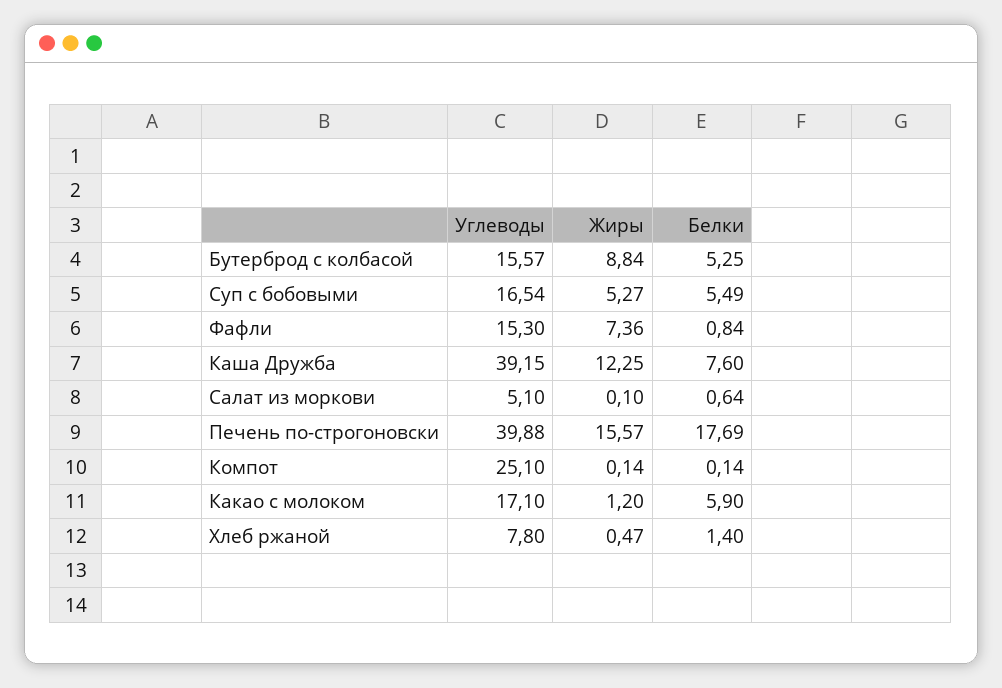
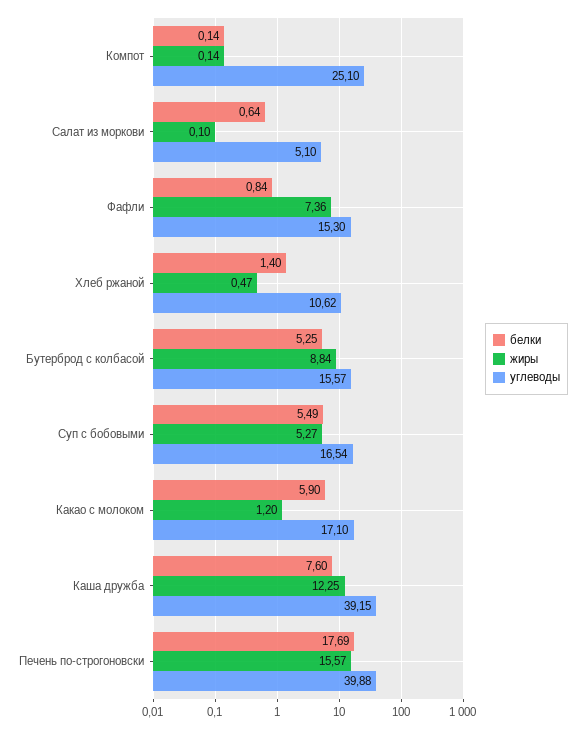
Углеводы, Хлеб ржаной: 7.8 -> 10.62

